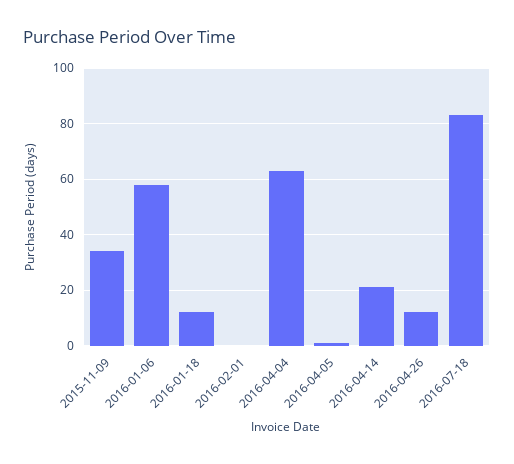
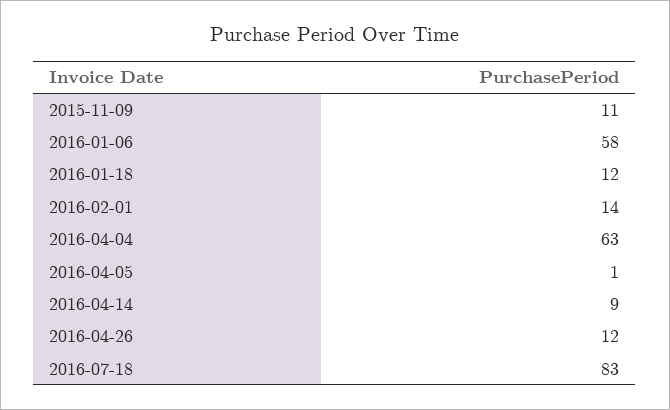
2015-11-09: 35 -> 11
2016-02-01: 0 -> 14
2016-04-14: 20 -> 9

